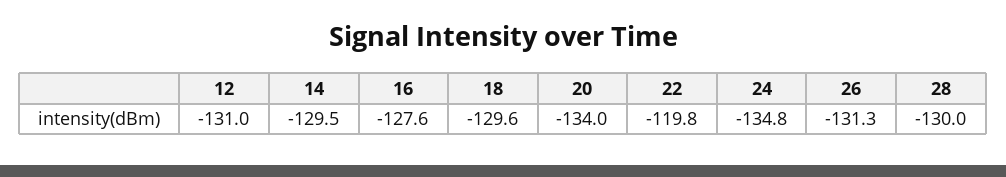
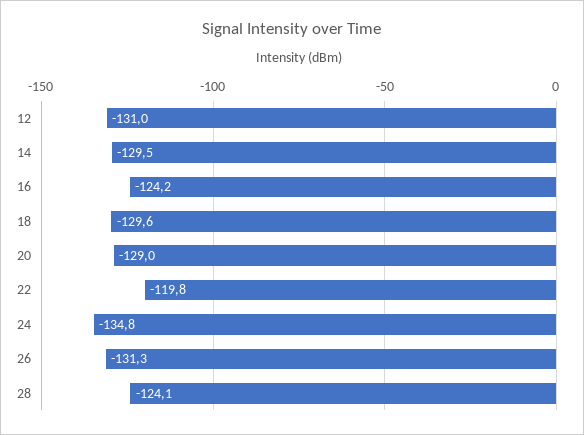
16: -127.6 -> -124.2
20: -134 -> -129
28: -130 -> -124.1

